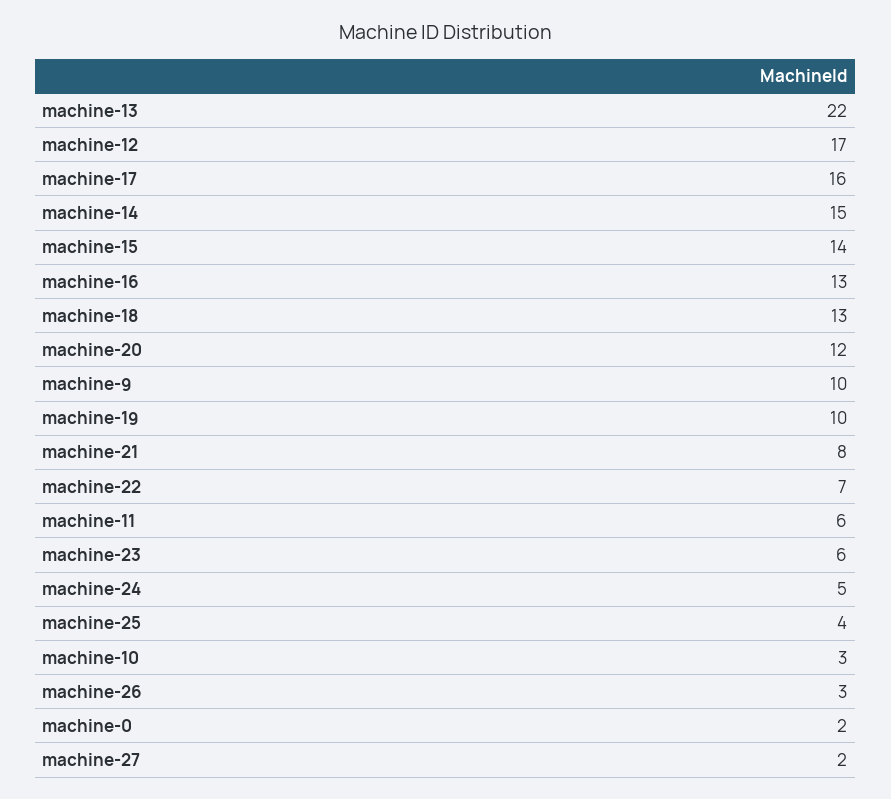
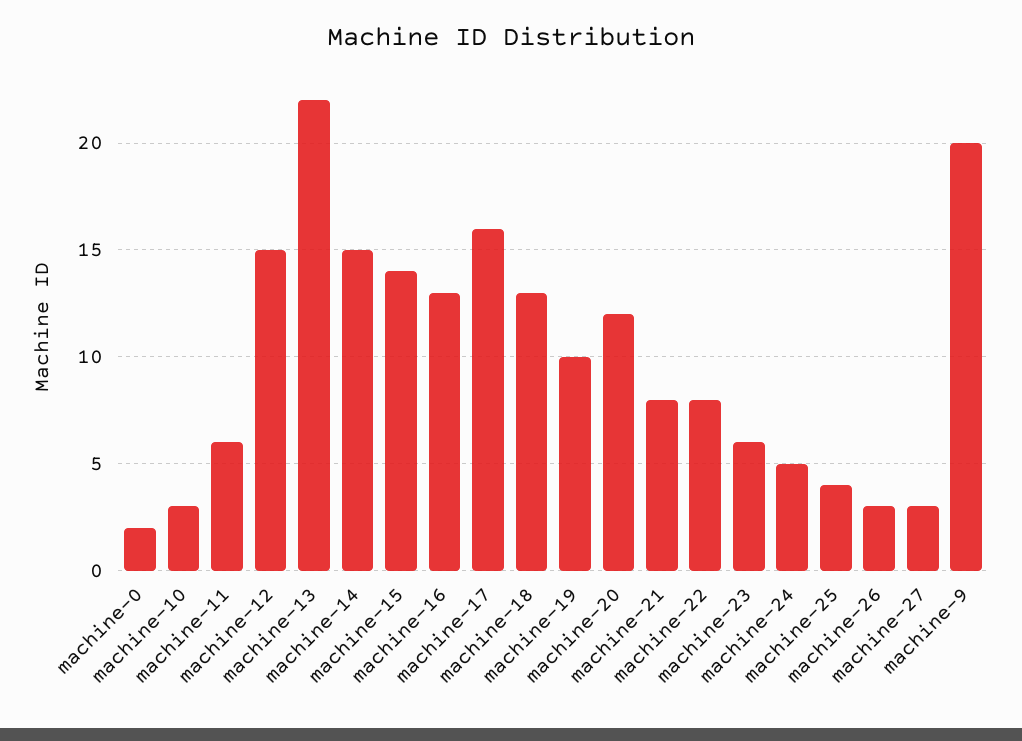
machine-12: 17 -> 15
machine-9: 10 -> 20
machine-22: 7 -> 8
machine-27: 2 -> 3

